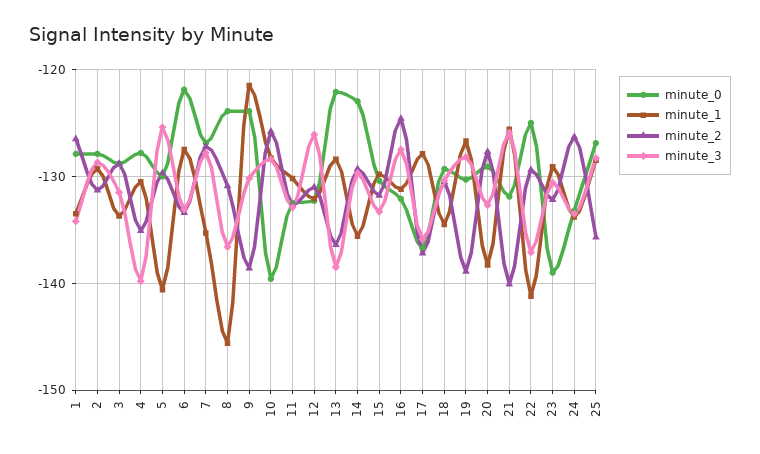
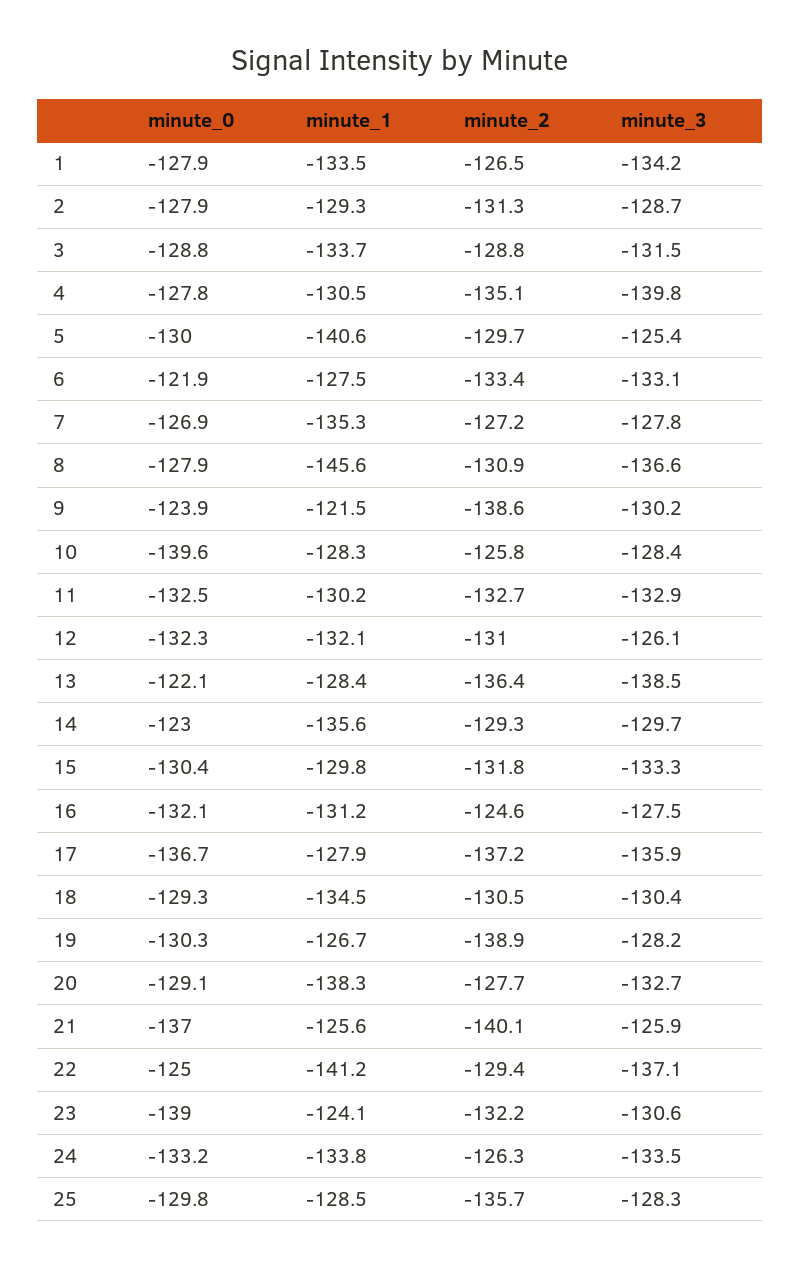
minute_0, 8: -124 -> -127.9
minute_0, 21: -132 -> -137
minute_1, 23: -129 -> -124.1
minute_0, 25: -127 -> -129.8

